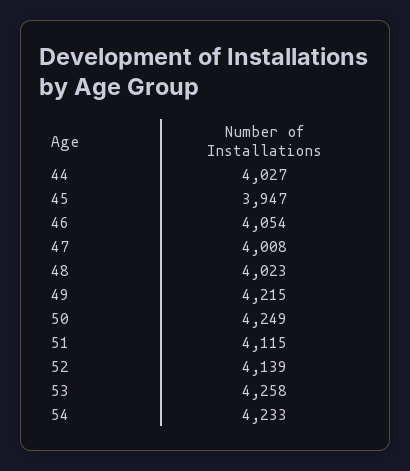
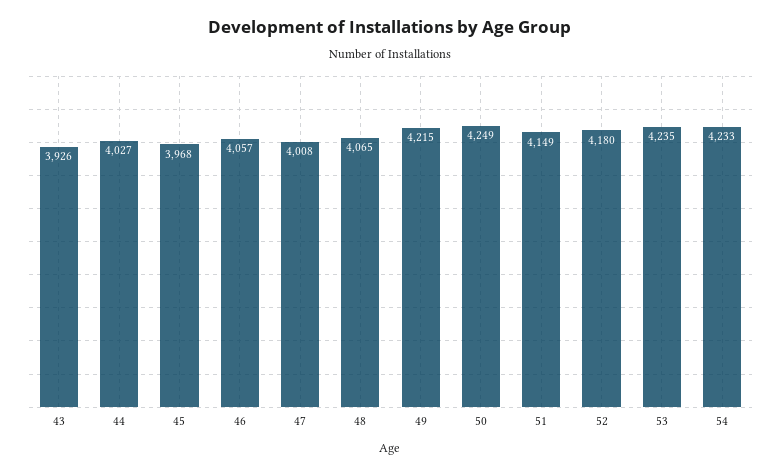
45: 3947 -> 3968
46: 4054 -> 4057
48: 4023 -> 4065
51: 4115 -> 4149
52: 4139 -> 4180
53: 4258 -> 4235
43: none -> 3926

